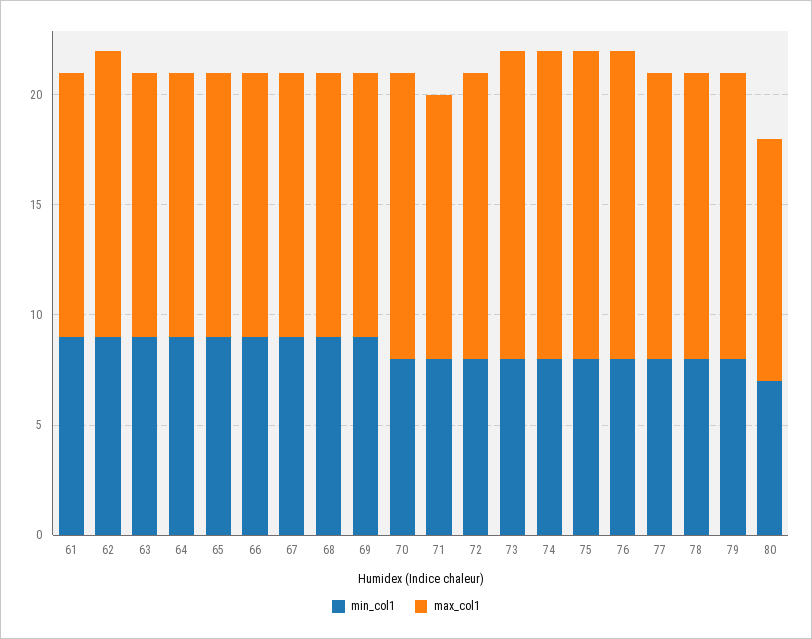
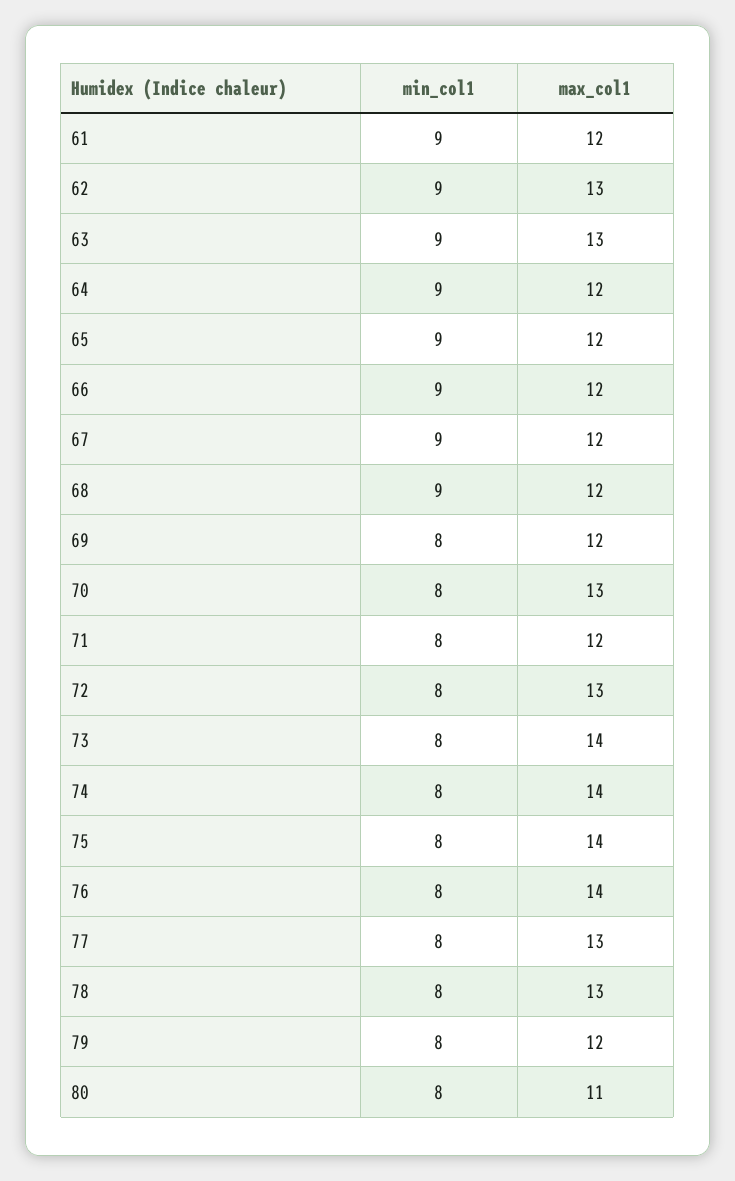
max_col1, 63: 12 -> 13
min_col1, 69: 9 -> 8
max_col1, 79: 13 -> 12
min_col1, 80: 7 -> 8

